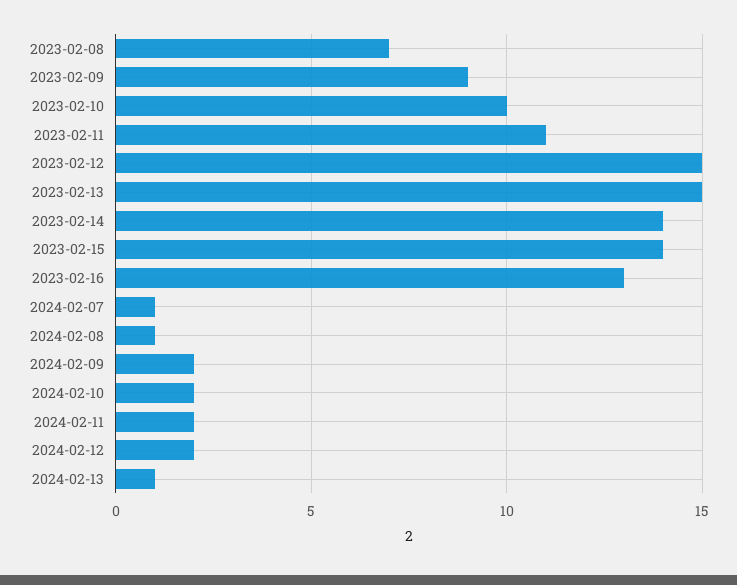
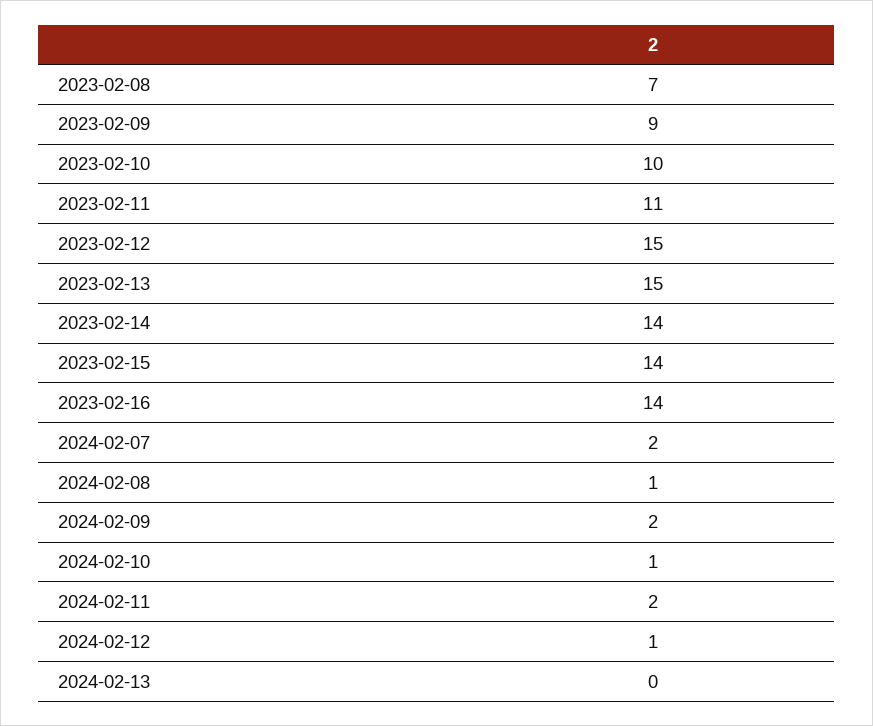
2023-02-16: 13 -> 14
2024-02-07: 1 -> 2
2024-02-10: 2 -> 1
2024-02-12: 2 -> 1
2024-02-13: 1 -> 0

